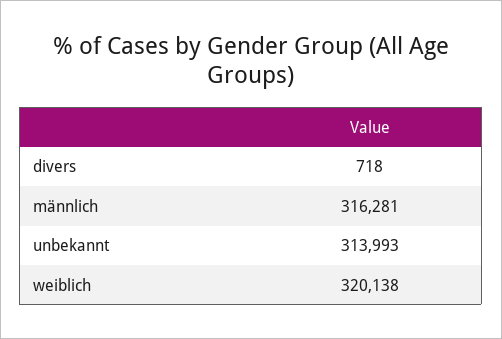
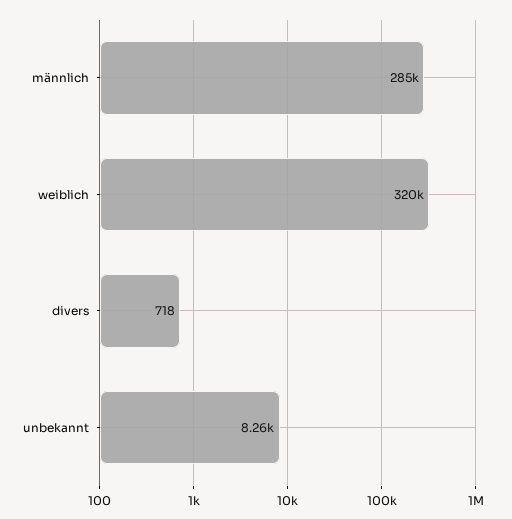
männlich: 316281 -> 285000
unbekannt: 313993 -> 8260

